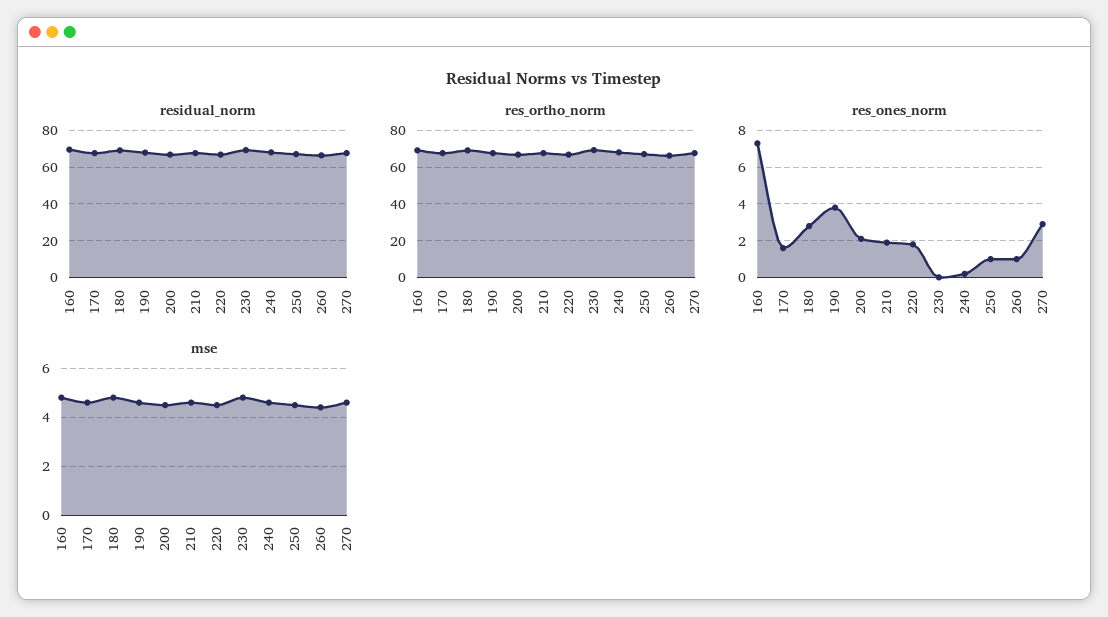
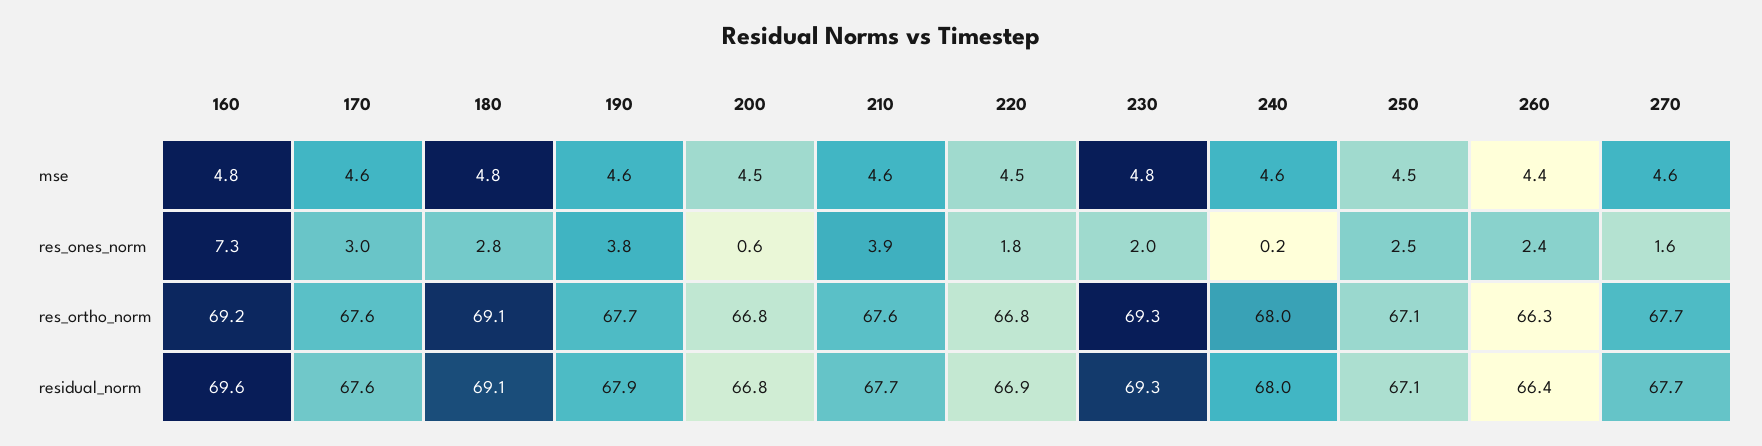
res_ones_norm, 170: 1.5 -> 3
res_ones_norm, 200: 2 -> 0.6
res_ones_norm, 210: 2 -> 3.9
res_ones_norm, 230: 0 -> 2
res_ones_norm, 250: 1 -> 2.5
res_ones_norm, 260: 1 -> 2.4
res_ones_norm, 270: 3 -> 1.6

